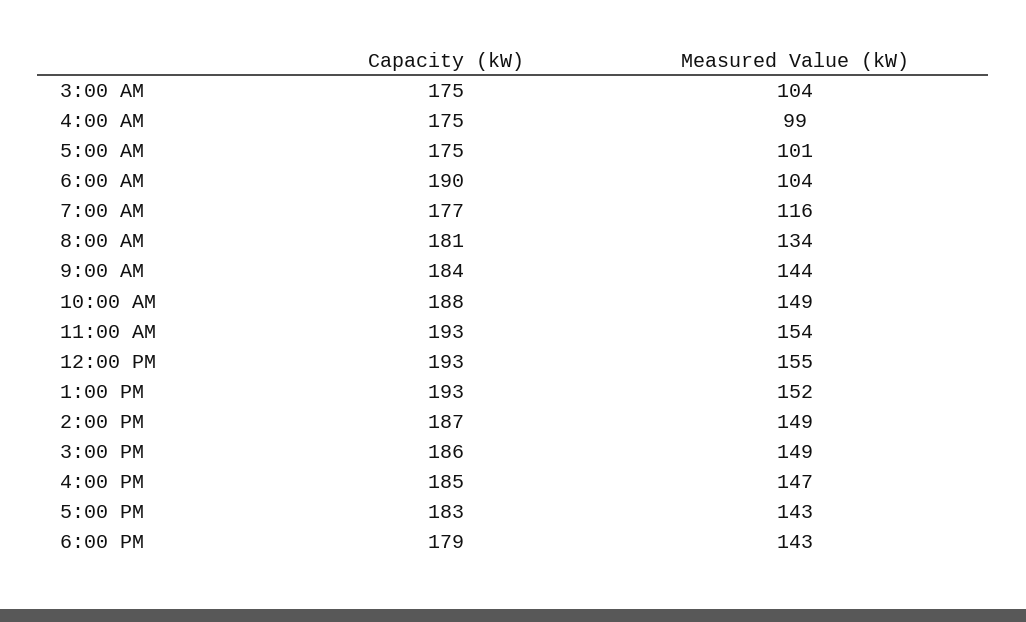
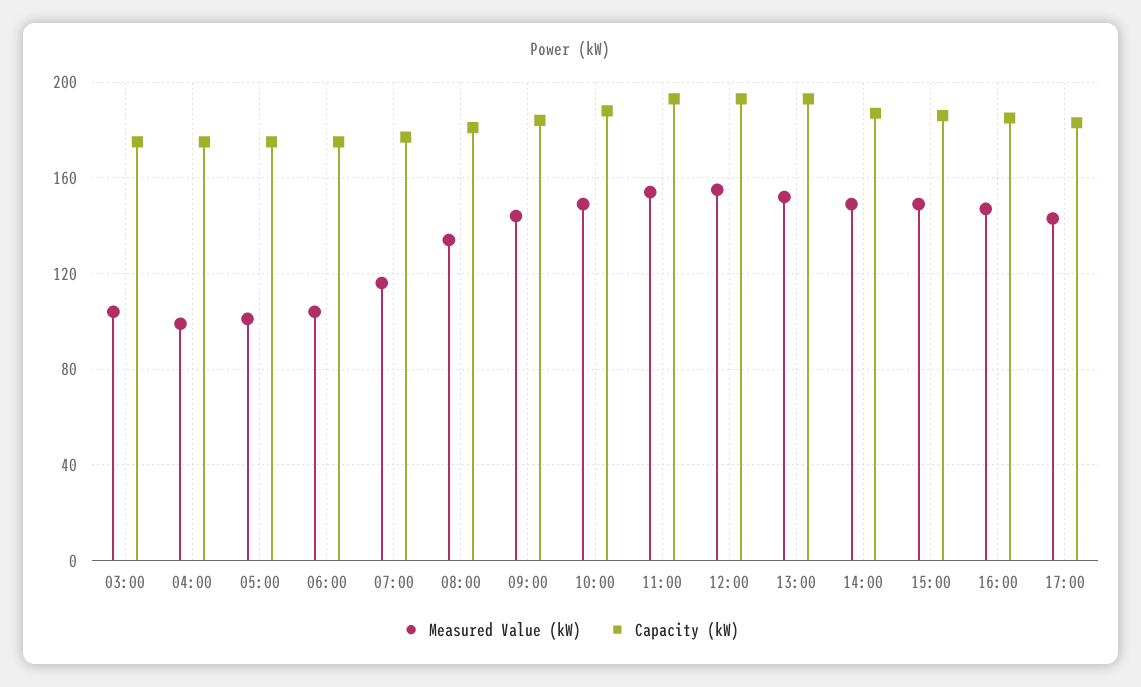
Capacity (kW), 6:00 AM: 190 -> 175
Capacity (kW), 6:00 PM: 179 -> none
Measured Value (kW), 6:00 PM: 143 -> none

